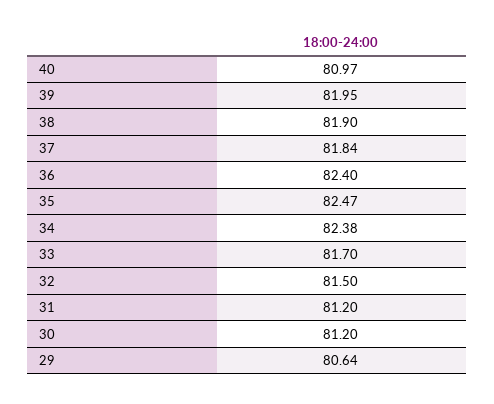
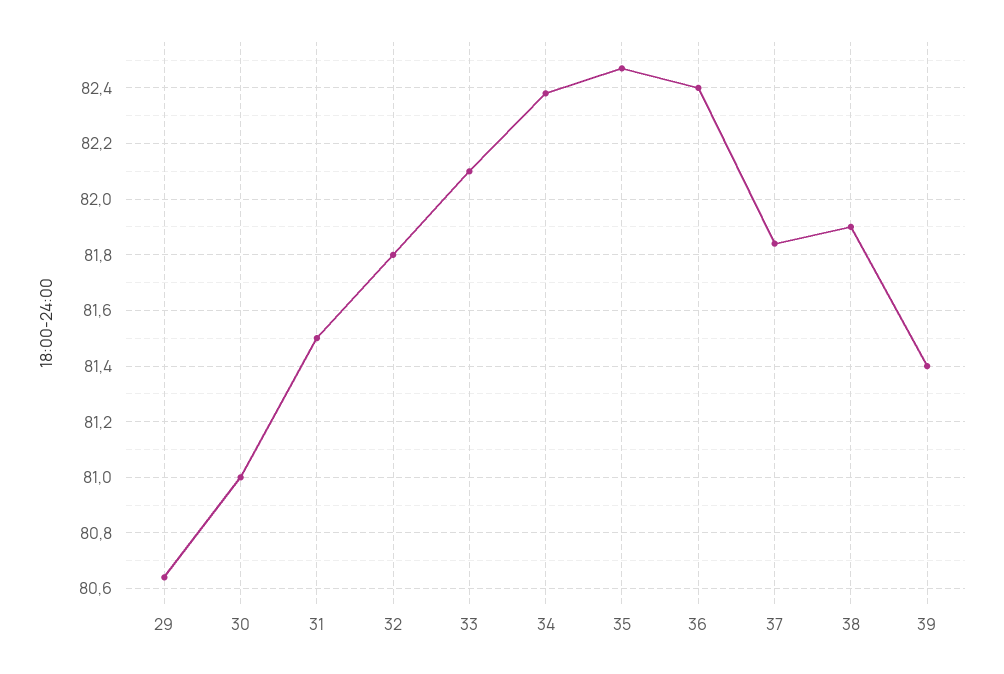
40: 80.97 -> none
39: 81.95 -> 81.4
33: 81.7 -> 82.1
32: 81.5 -> 81.8
31: 81.2 -> 81.5
30: 81.2 -> 81

